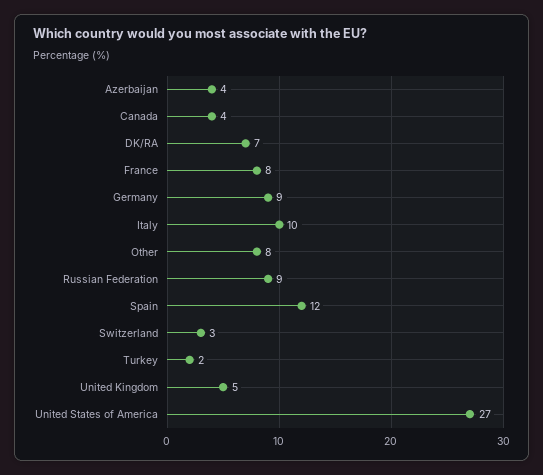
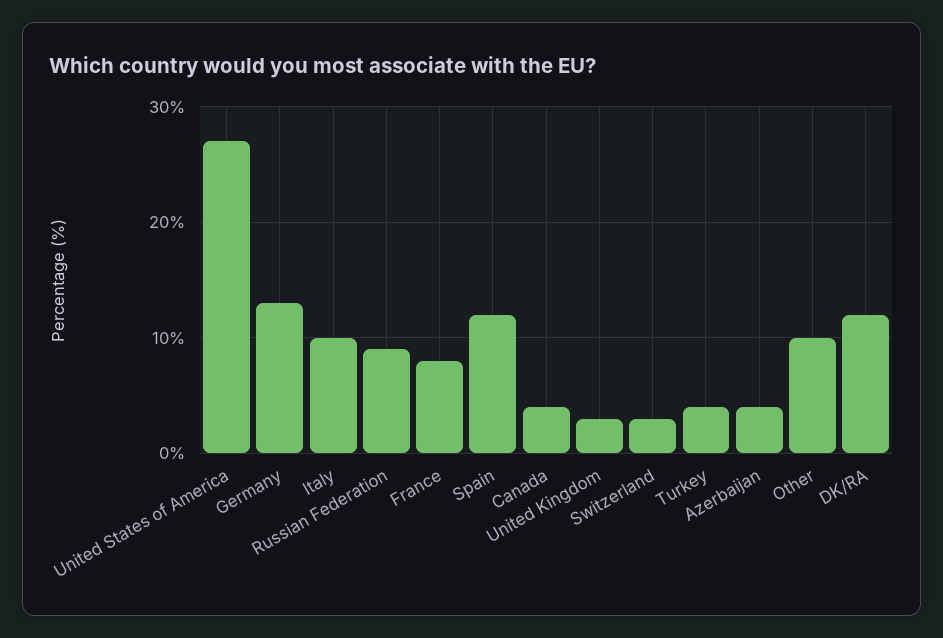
DK/RA: 7 -> 12
Germany: 9 -> 13
Other: 8 -> 10
Turkey: 2 -> 4
United Kingdom: 5 -> 3

